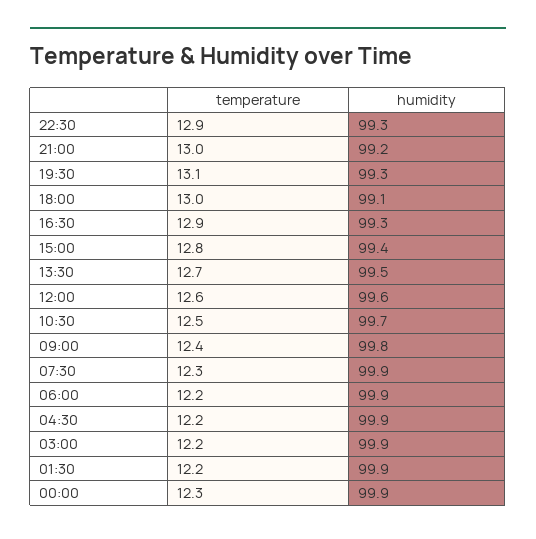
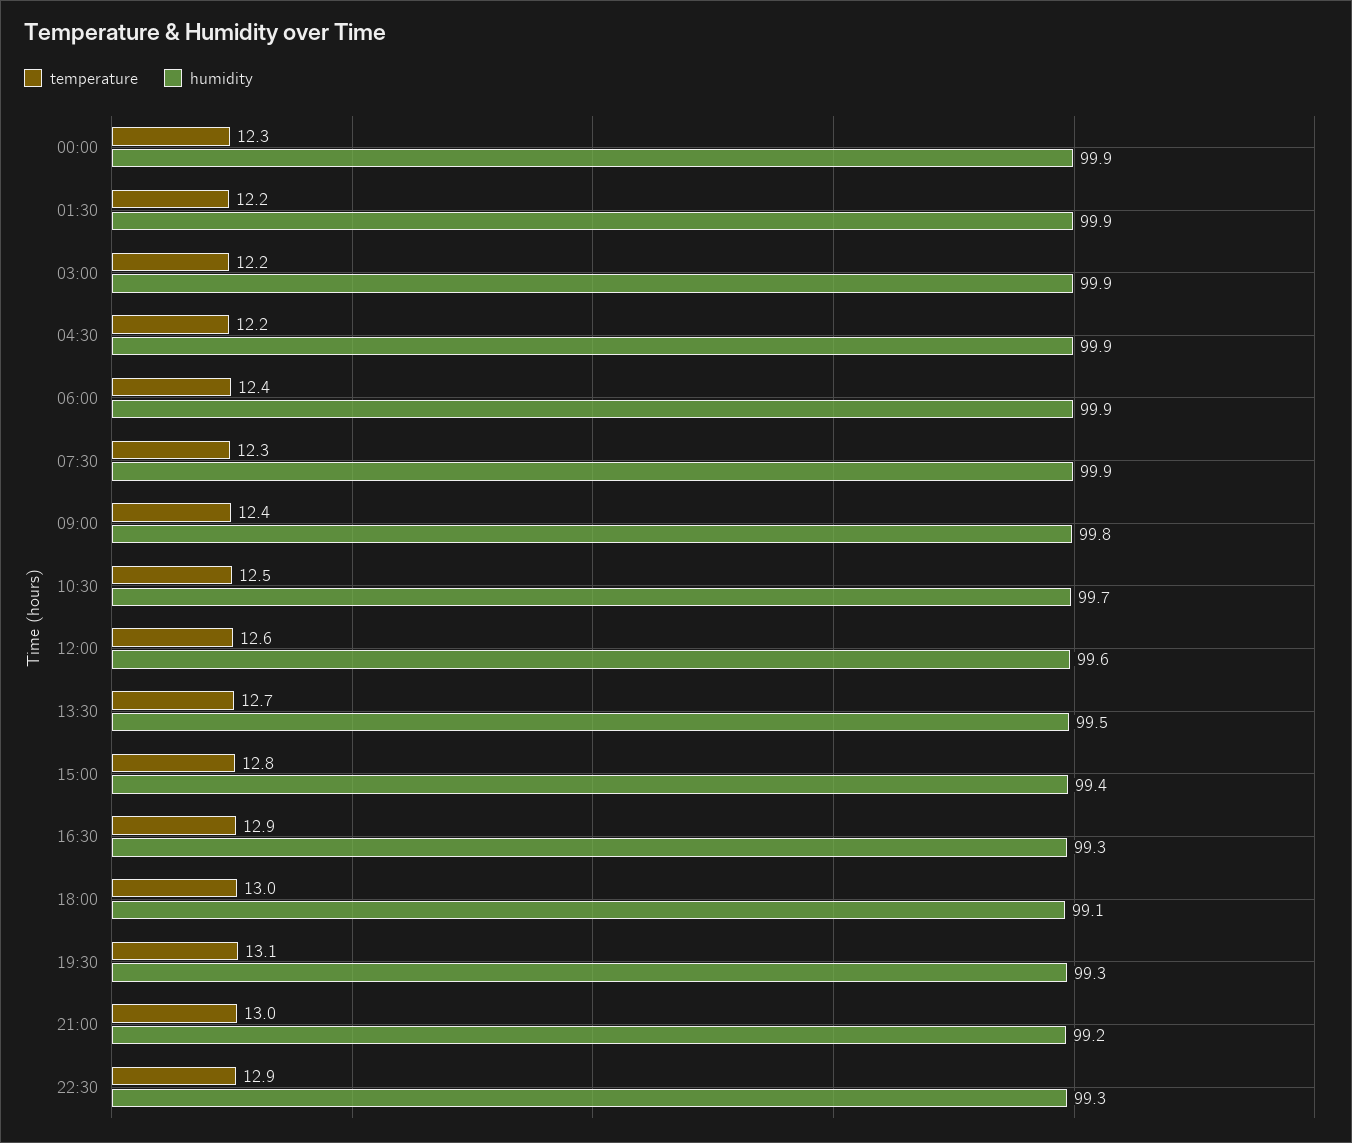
temperature, 06:00: 12.2 -> 12.4

